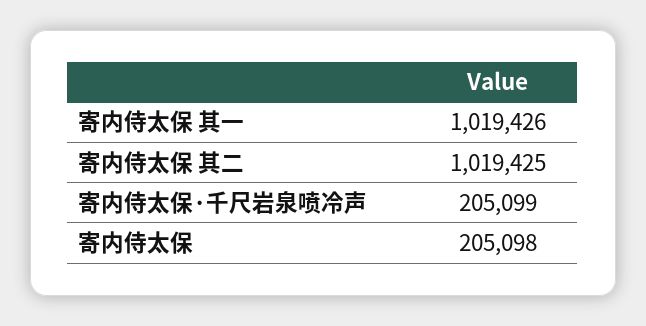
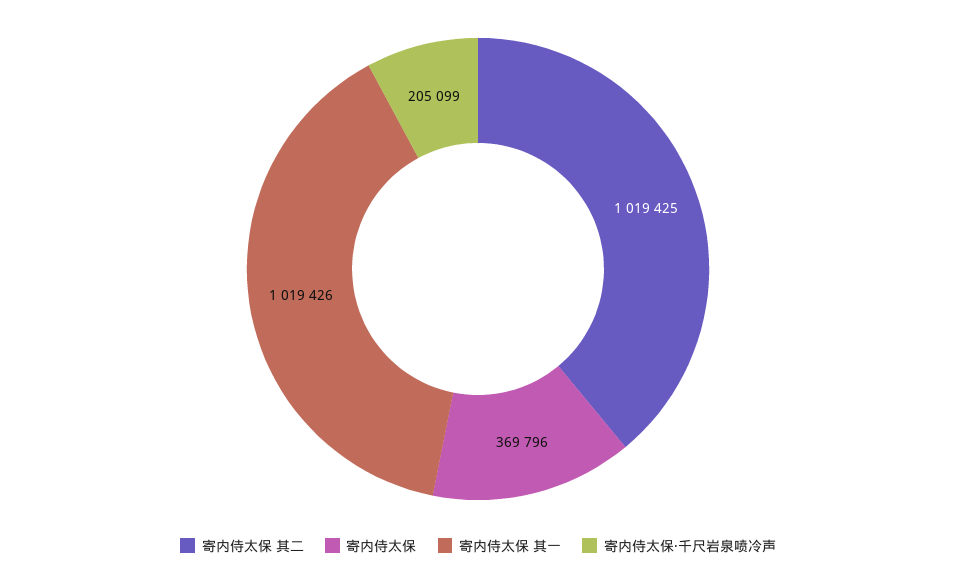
寄内侍太保: 205098 -> 369796

